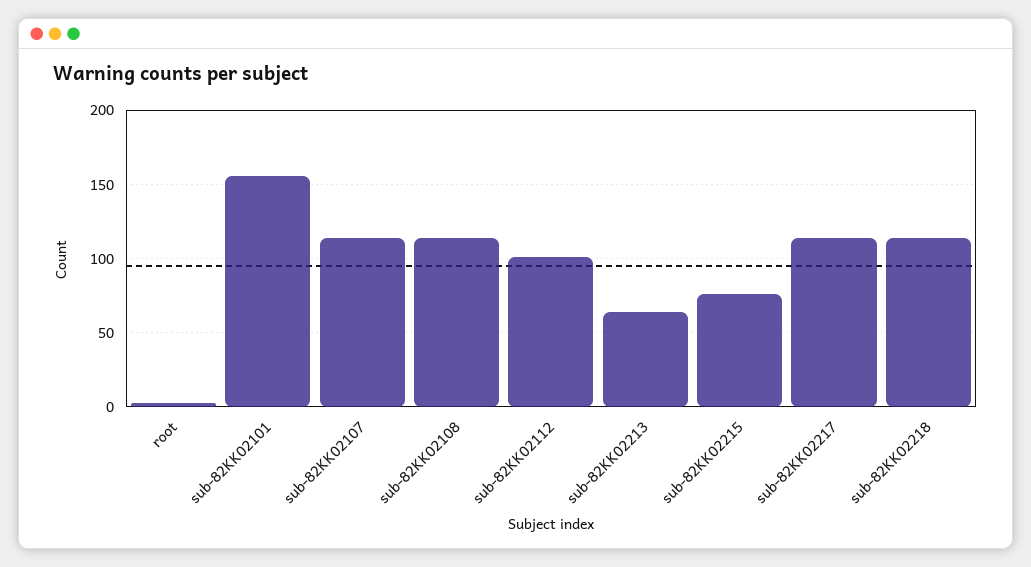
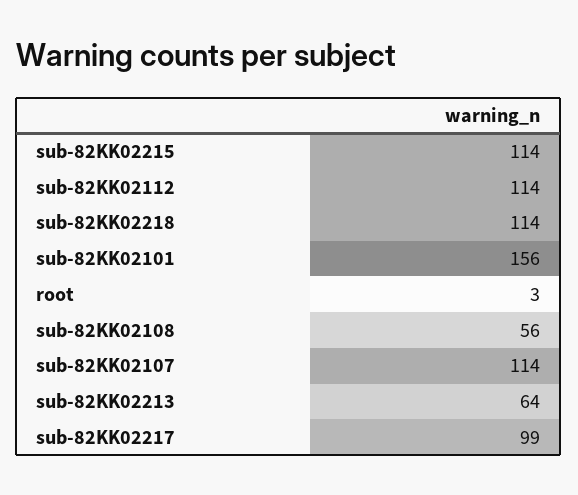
sub-82KK02108: 115 -> 56
sub-82KK02112: 100 -> 114
sub-82KK02215: 75 -> 114
sub-82KK02217: 115 -> 99

